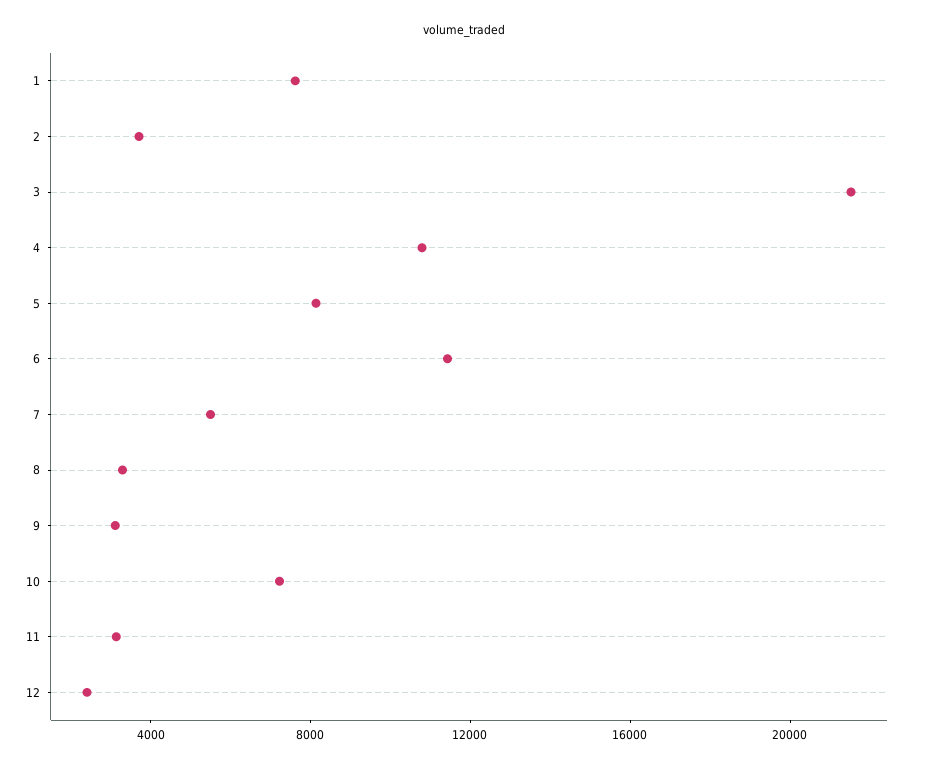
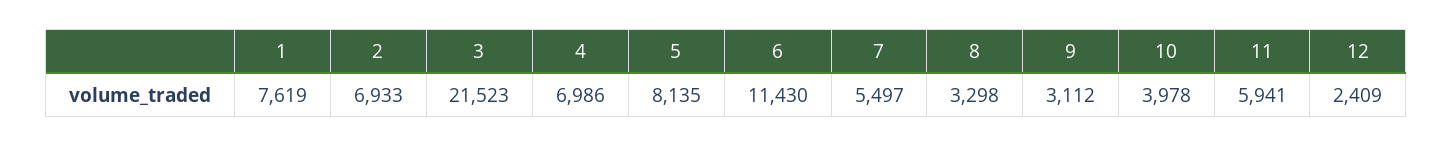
2: 4000 -> 6933
4: 11000 -> 6986
10: 7000 -> 3978
11: 3000 -> 5941

